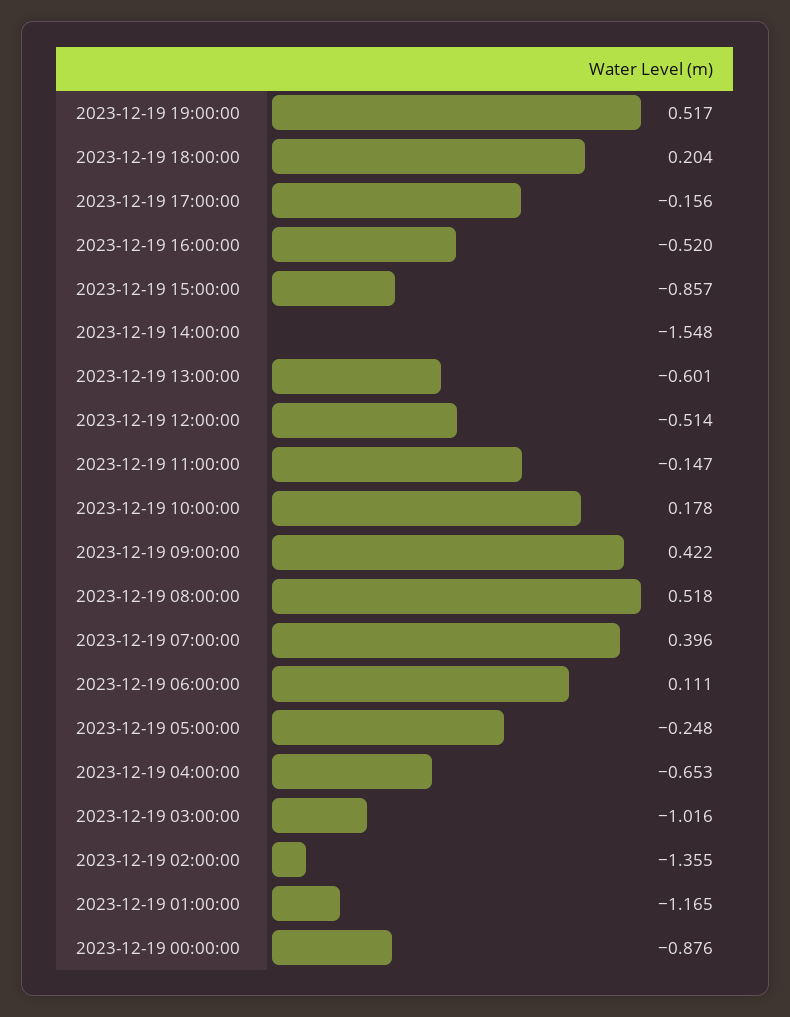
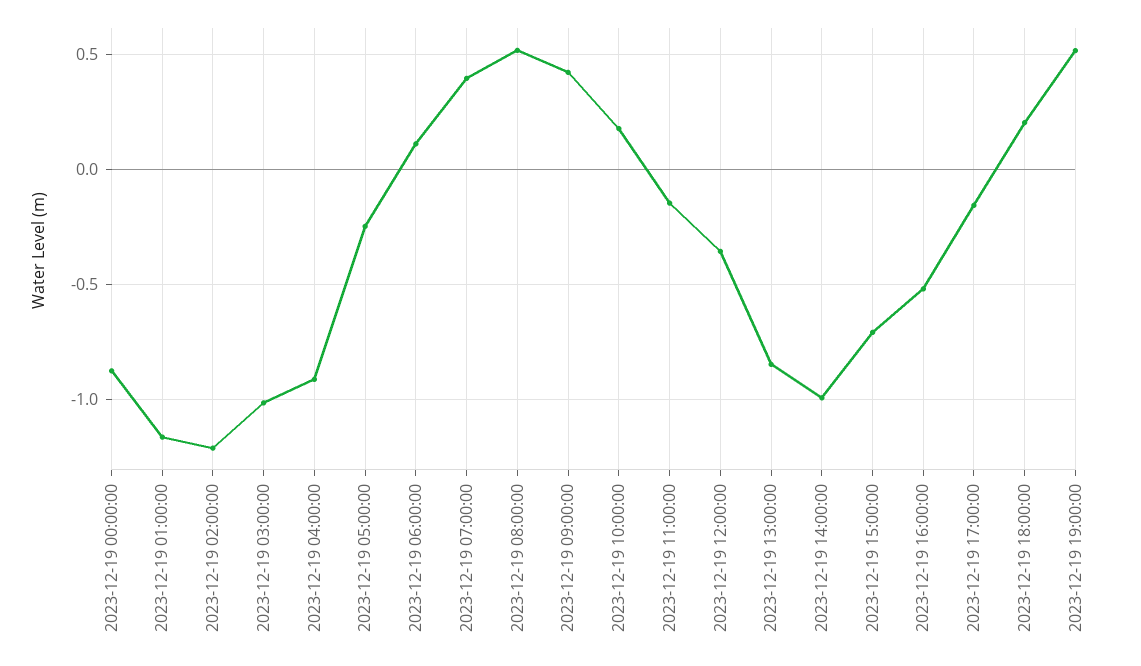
2023-12-19 15:00:00: -0.857 -> -0.7
2023-12-19 14:00:00: -1.548 -> -1
2023-12-19 13:00:00: -0.601 -> -0.85
2023-12-19 12:00:00: -0.514 -> -0.35
2023-12-19 04:00:00: -0.653 -> -0.9
2023-12-19 02:00:00: -1.355 -> -1.2

